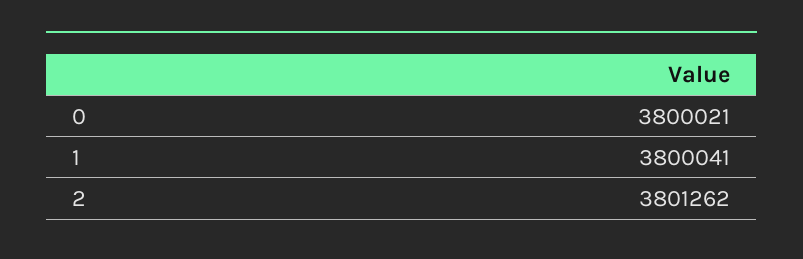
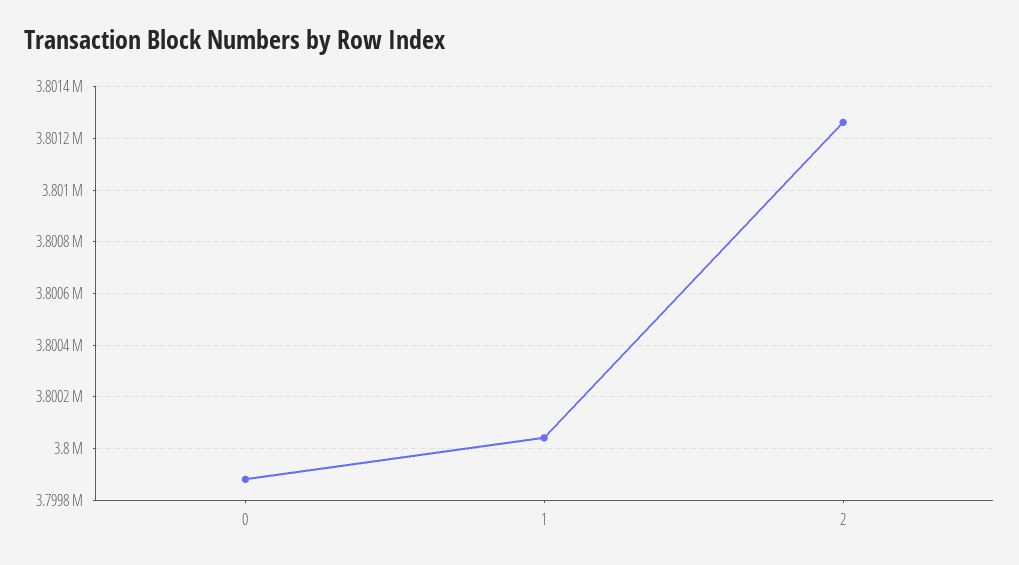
0: 3800021 -> 3799875

